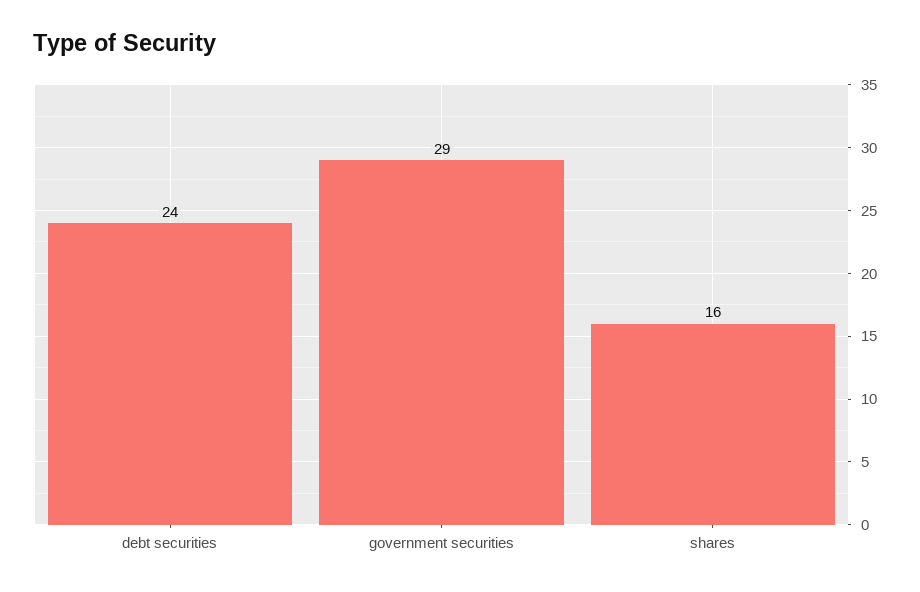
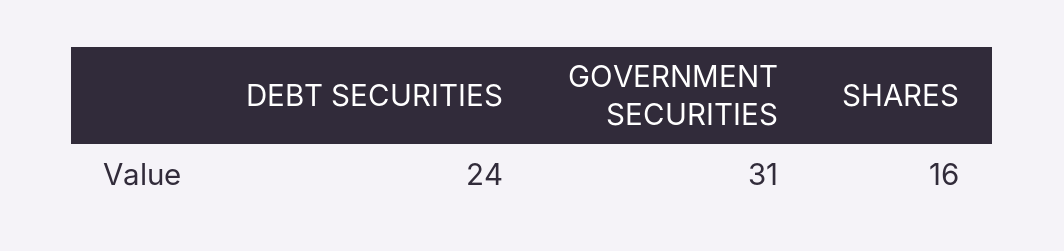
government securities: 29 -> 31

